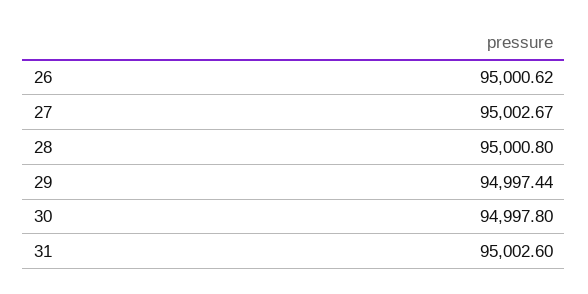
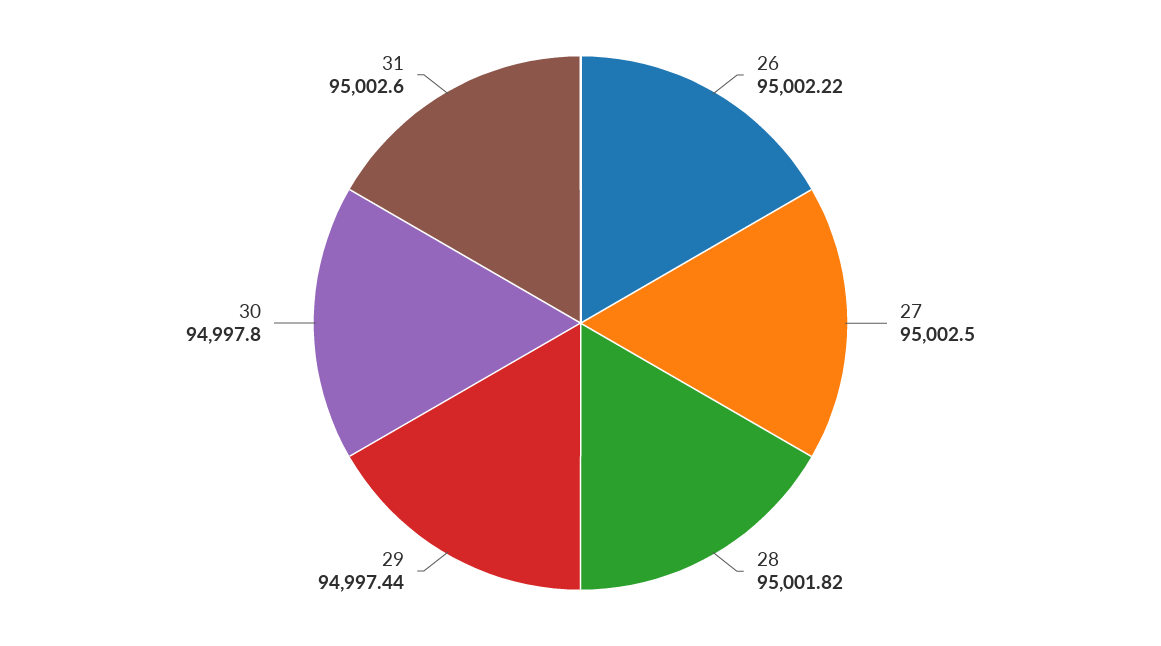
26: 95000.62 -> 95002.22
27: 95002.67 -> 95002.5
28: 95000.8 -> 95001.82

